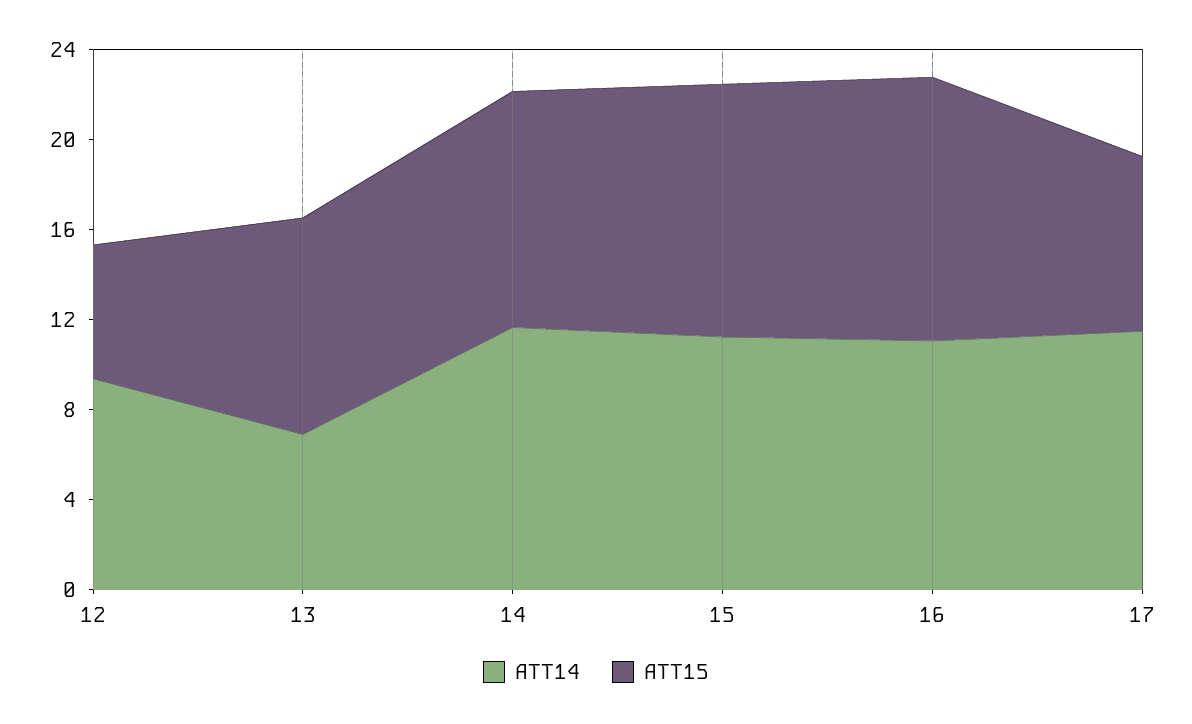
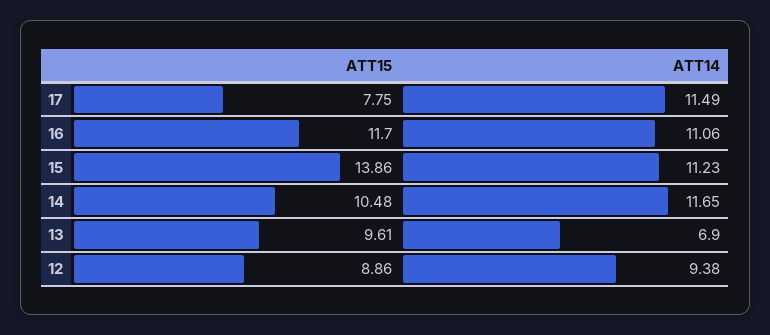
ATT15, 12: 6 -> 8.86
ATT15, 15: 11 -> 13.86

